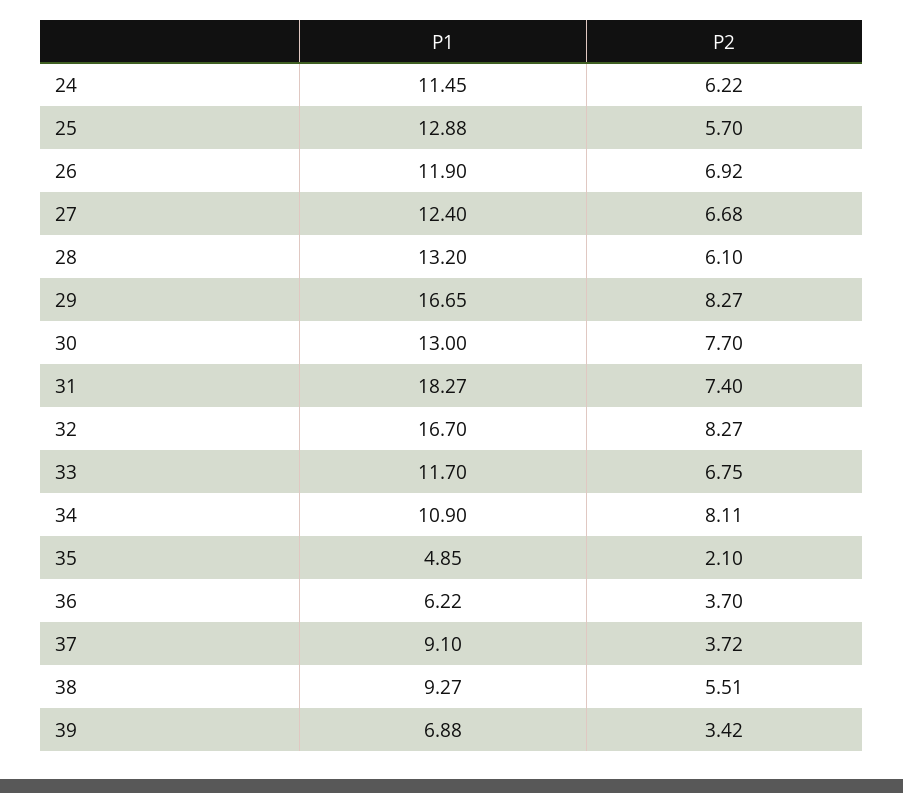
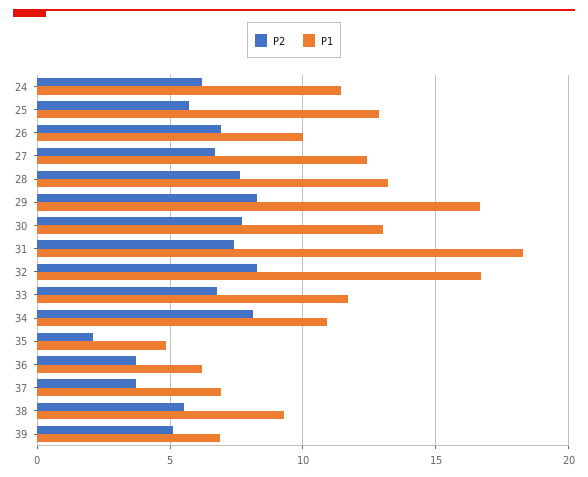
P1, 26: 11.9 -> 10
P2, 28: 6.1 -> 7.5
P1, 37: 9.1 -> 7
P2, 39: 3.42 -> 5

